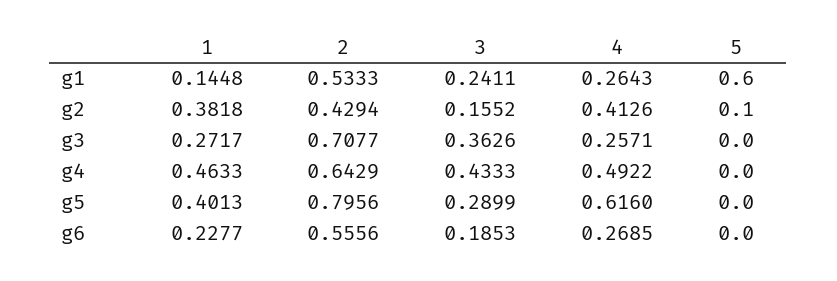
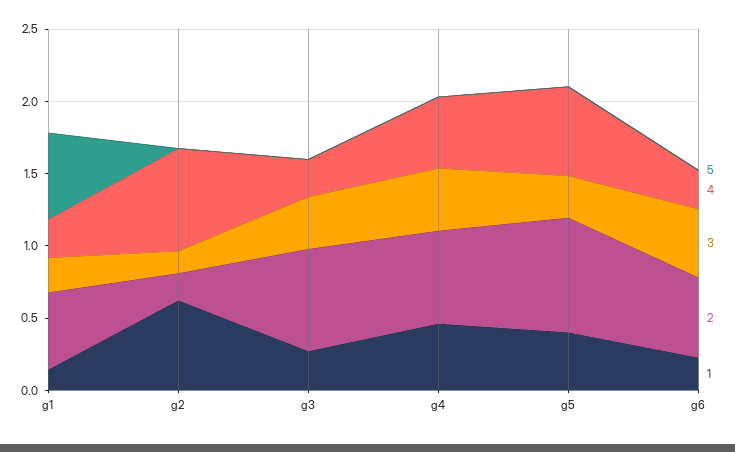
1, g2: 0.3818 -> 0.6
2, g2: 0.4294 -> 0.2
4, g2: 0.4126 -> 0.7
5, g2: 0.1 -> 0
3, g6: 0.1853 -> 0.5

